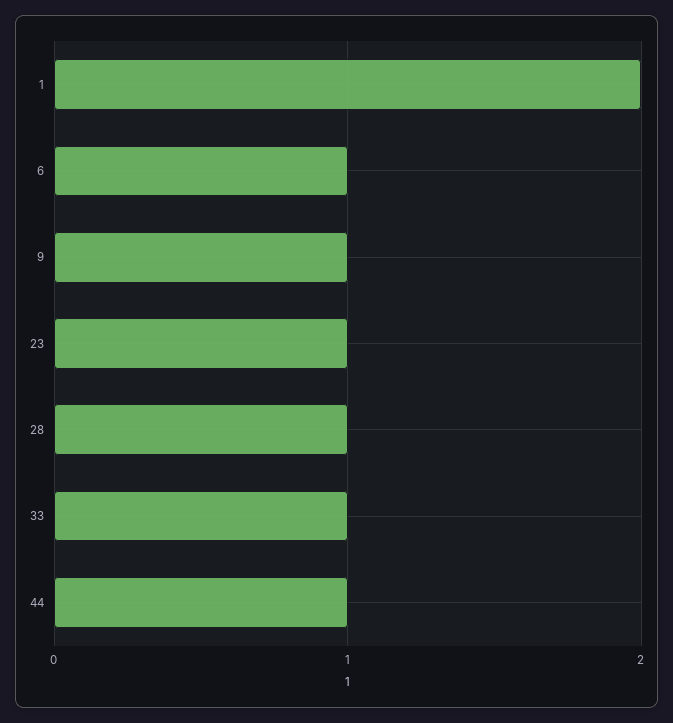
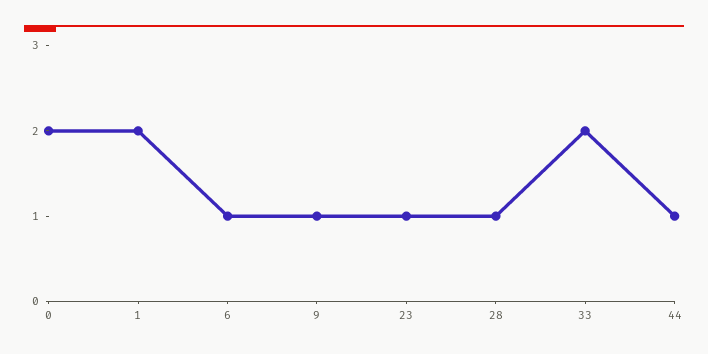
33: 1 -> 2
0: none -> 2

